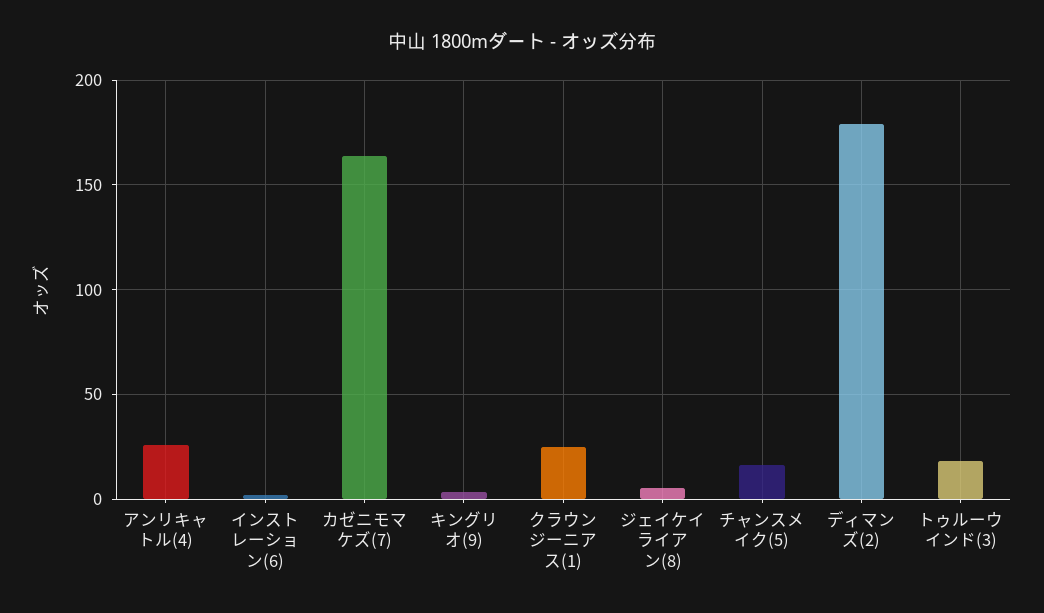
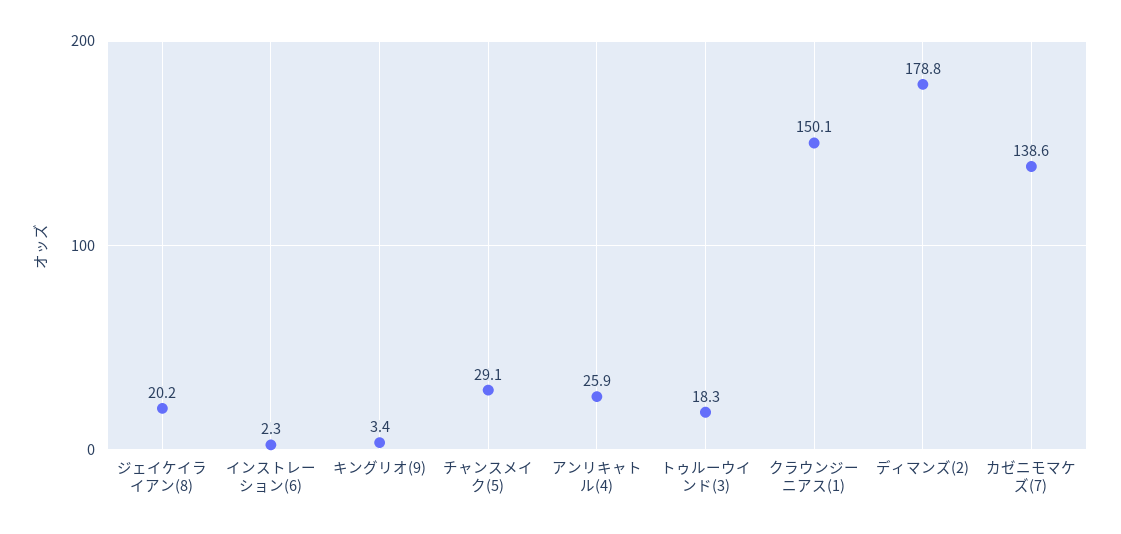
カゼニモマケズ(7): 165 -> 138.6
クラウンジーニアス(1): 25 -> 150.1
ジェイケイライアン(8): 5 -> 20.2
チャンスメイク(5): 15 -> 29.1

